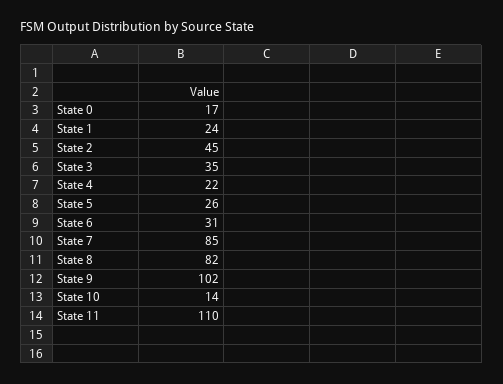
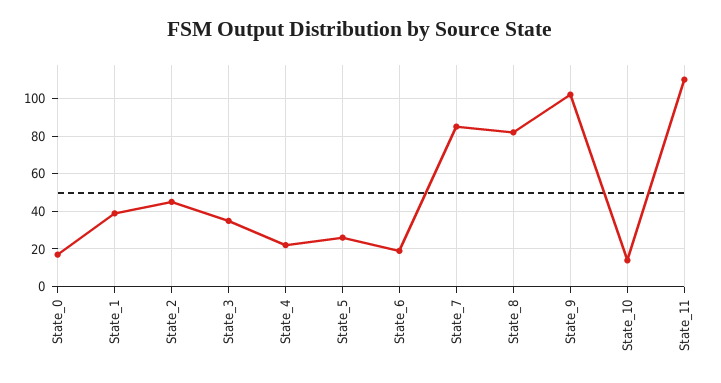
State 1: 24 -> 40
State 6: 31 -> 20

